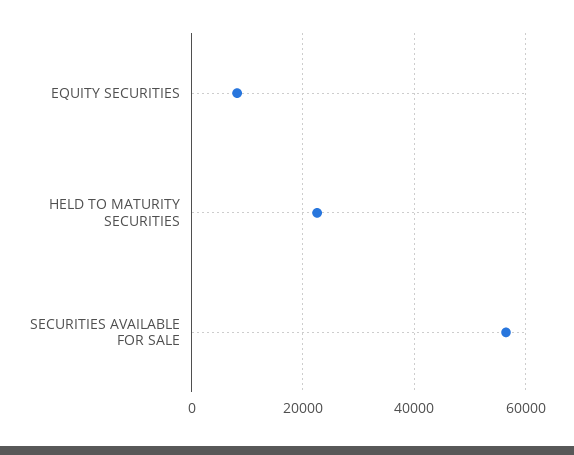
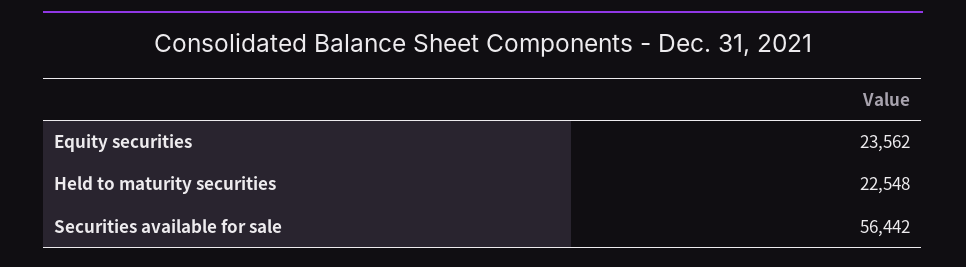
EQUITY SECURITIES: 8000 -> 23562

